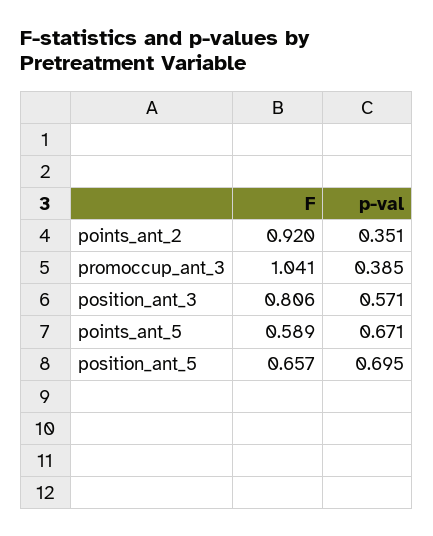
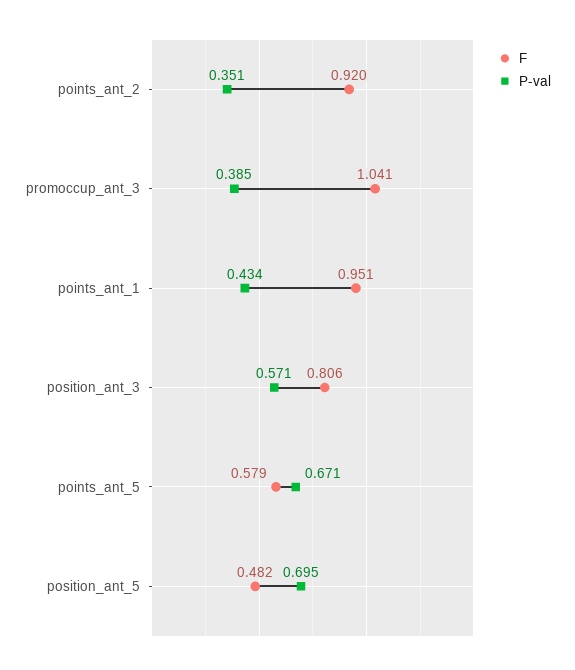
F, points_ant_5: 0.589 -> 0.579
F, position_ant_5: 0.657 -> 0.482
F, points_ant_1: none -> 0.951
p-val, points_ant_1: none -> 0.434

